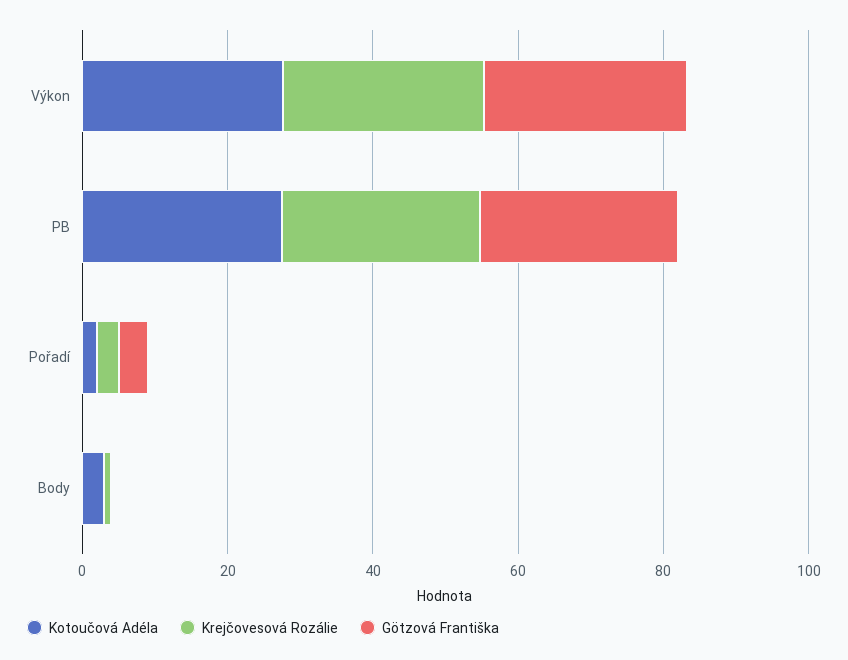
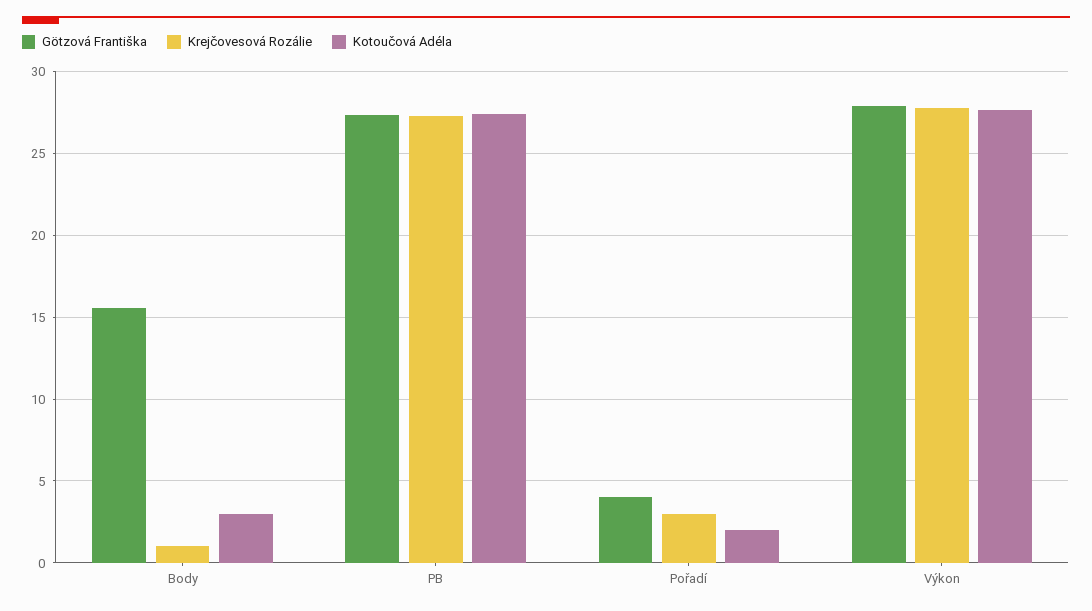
Götzová Františka, Body: 0 -> 15.5

